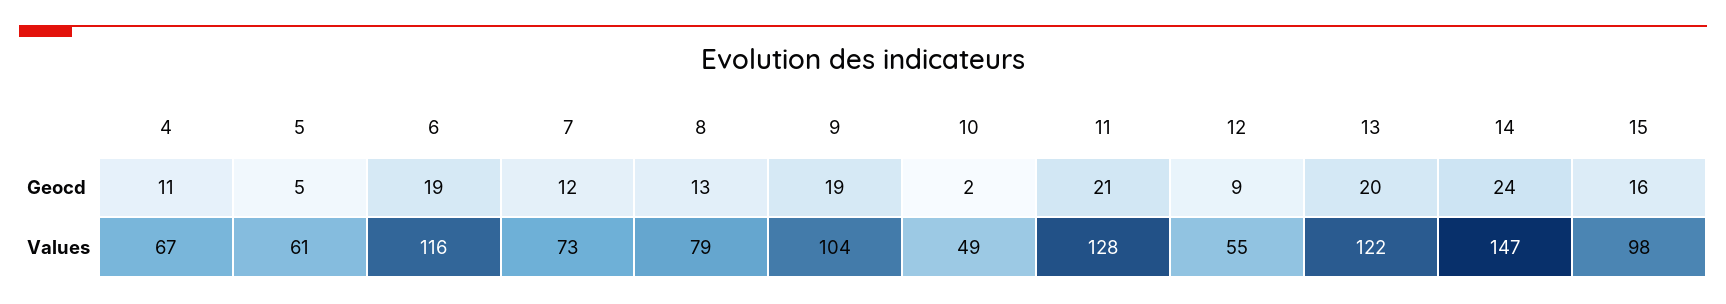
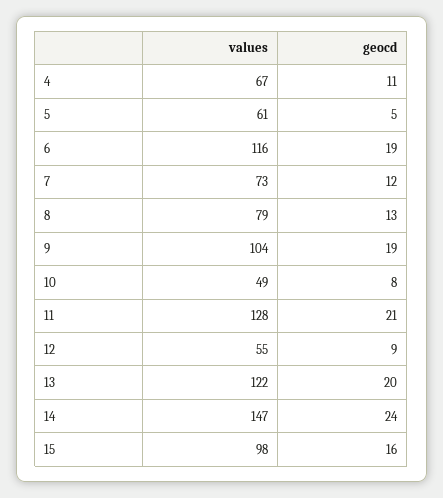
10, Geocd: 2 -> 8

